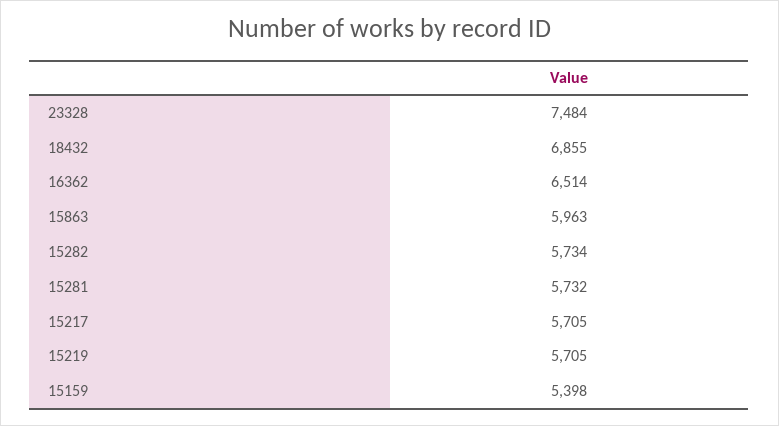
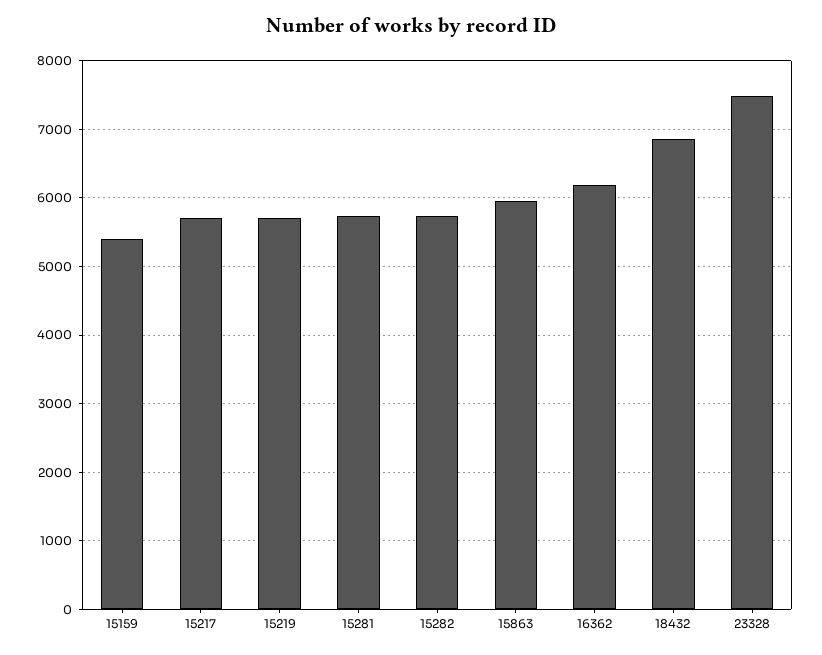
16362: 6514 -> 6200

